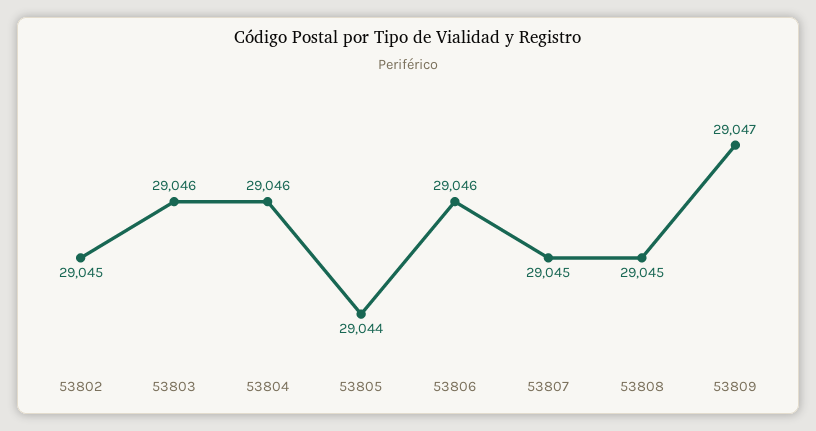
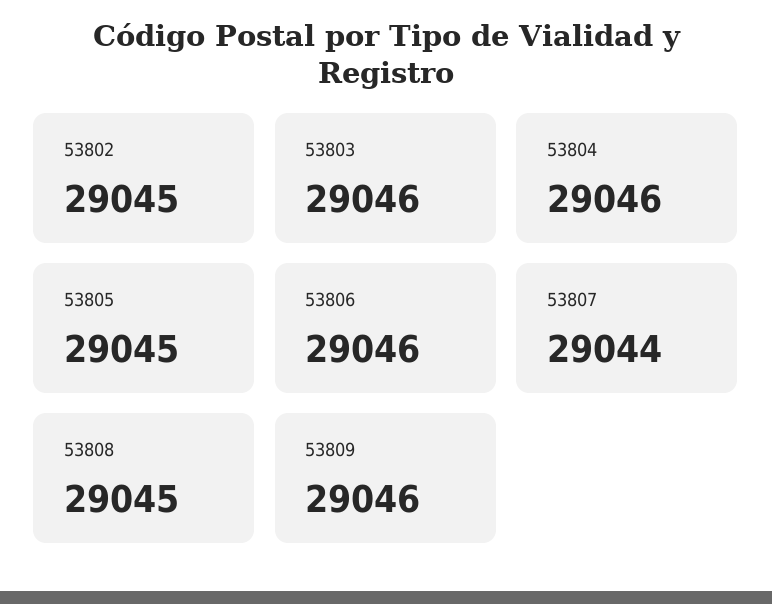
53805: 29044 -> 29045
53807: 29045 -> 29044
53809: 29047 -> 29046

